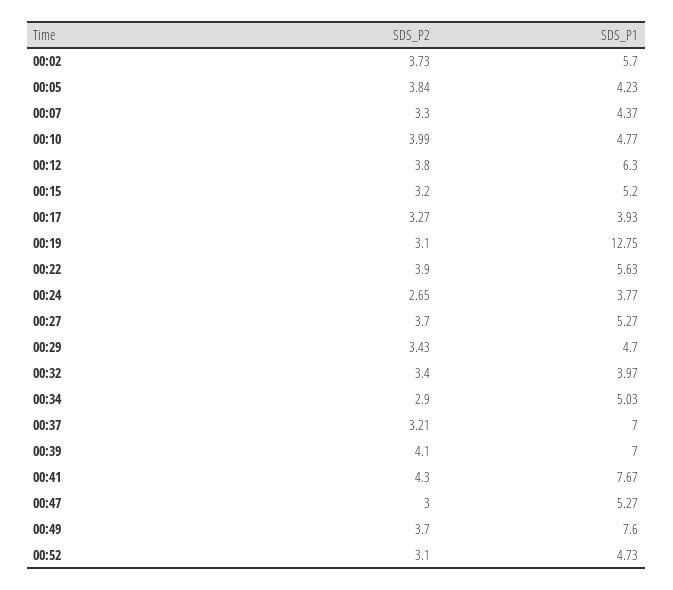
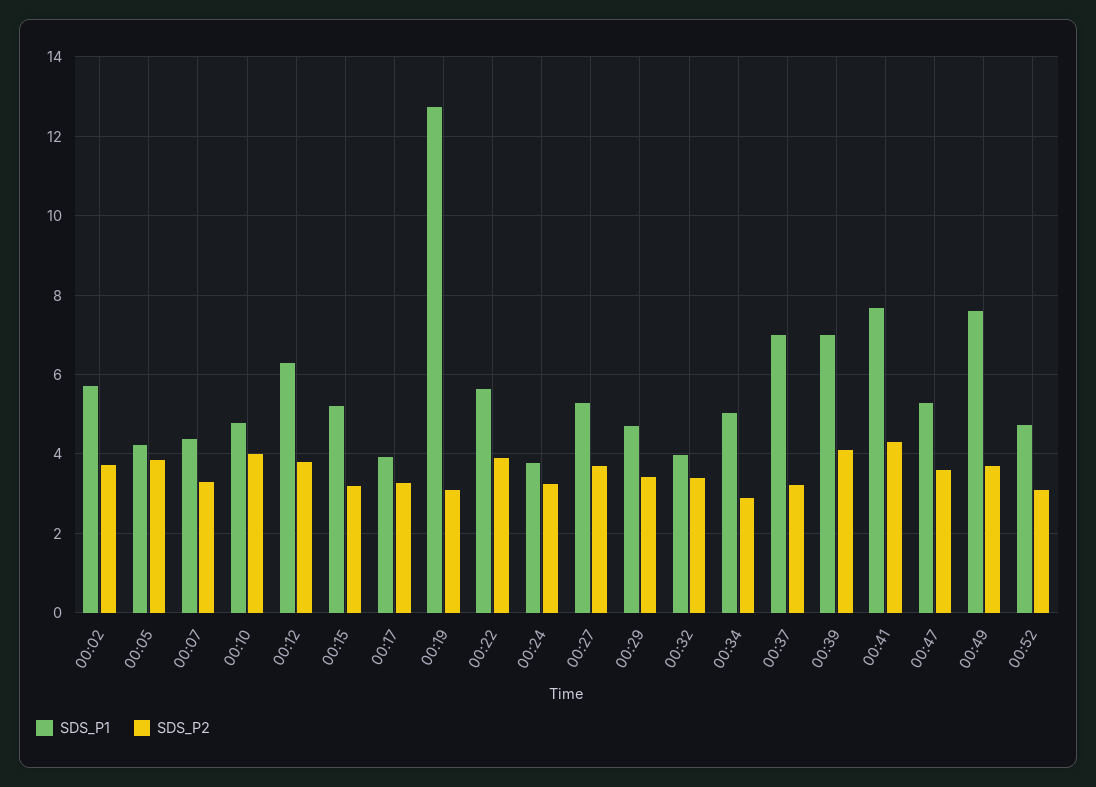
SDS_P2, 00:24: 2.65 -> 3.2
SDS_P2, 00:47: 3 -> 3.6

